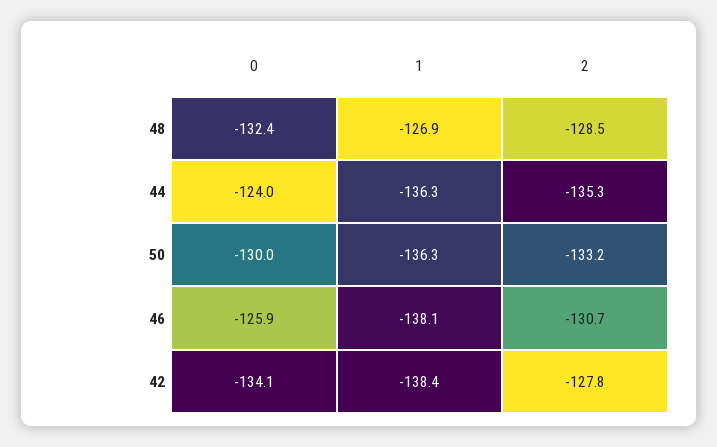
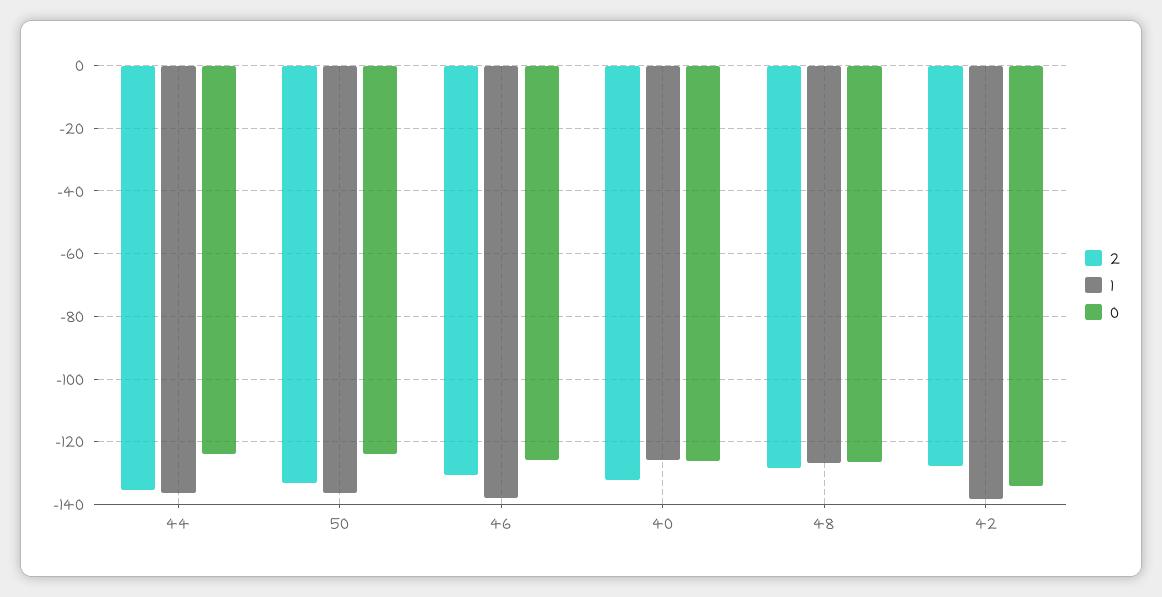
0, 48: -132.4 -> -126
0, 50: -130 -> -124
2, 40: none -> -132
1, 40: none -> -126
0, 40: none -> -126

